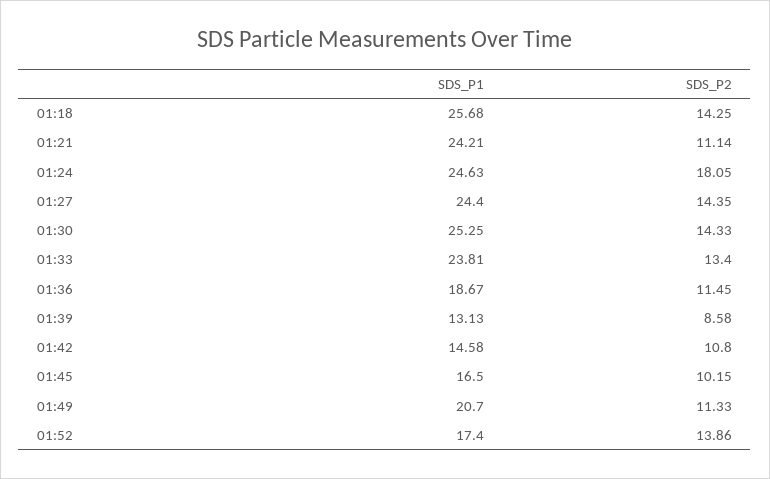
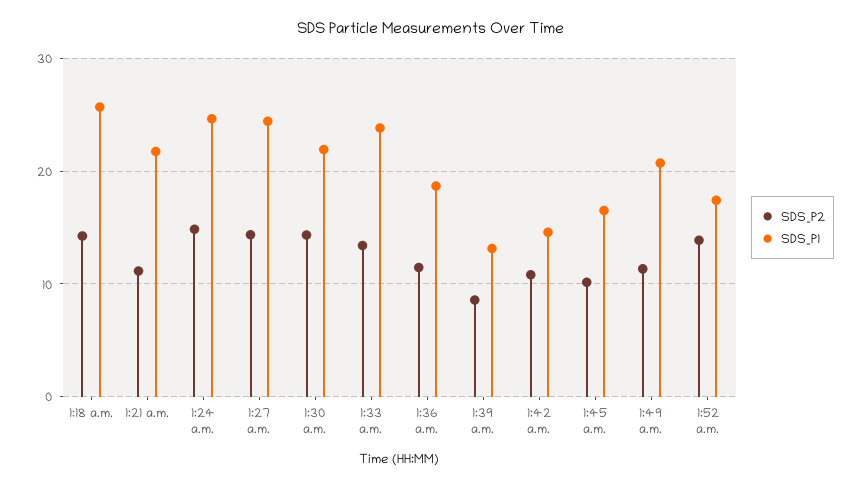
SDS_P1, 01:21: 24.21 -> 22
SDS_P2, 01:24: 18.05 -> 15
SDS_P1, 01:30: 25.25 -> 22

